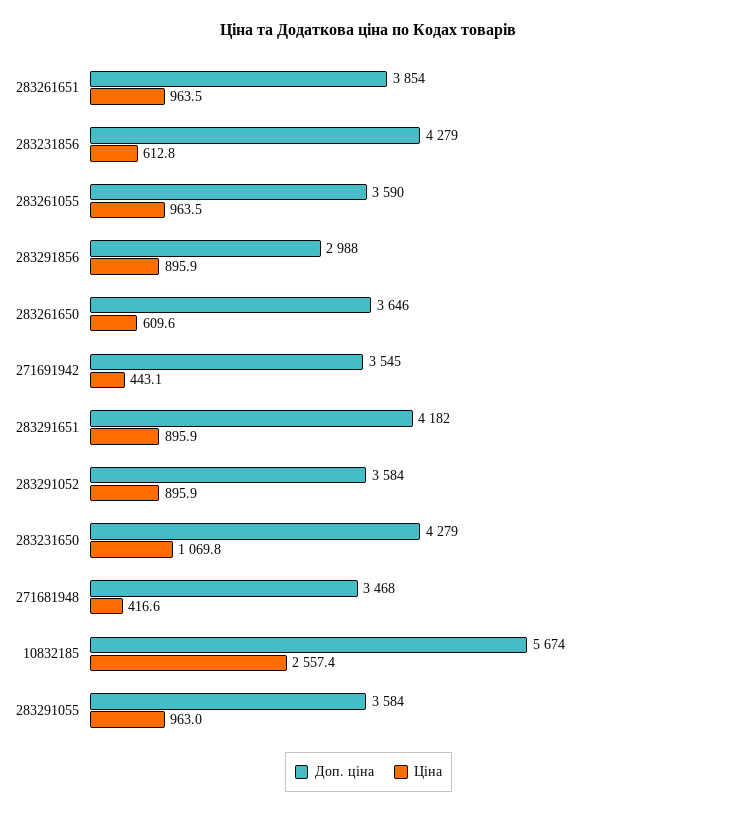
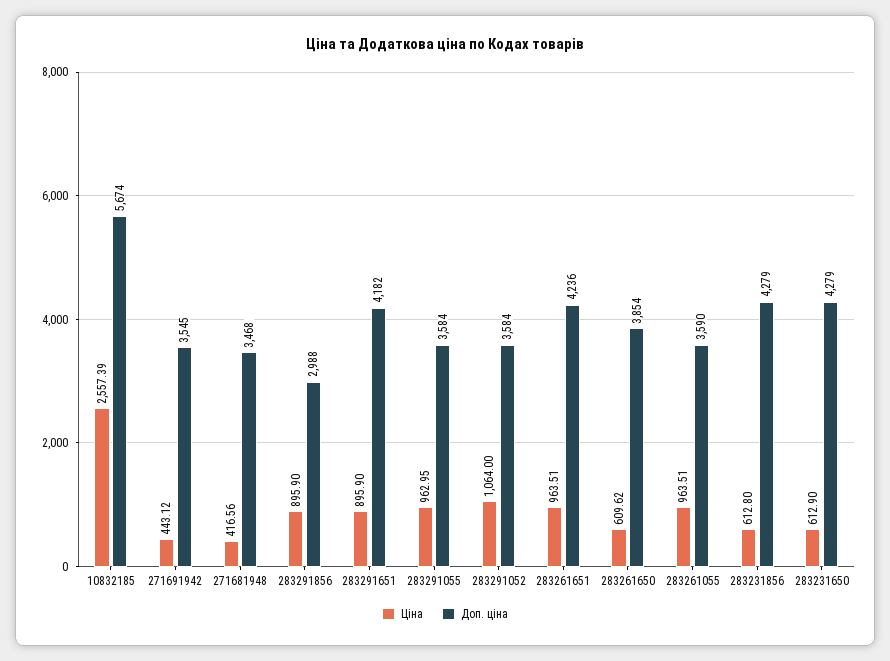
Доп. ціна, 283261651: 3854 -> 4236
Доп. ціна, 283261650: 3646 -> 3854
Ціна, 283291052: 895.9 -> 1064
Ціна, 283231650: 1069.8 -> 612.9

